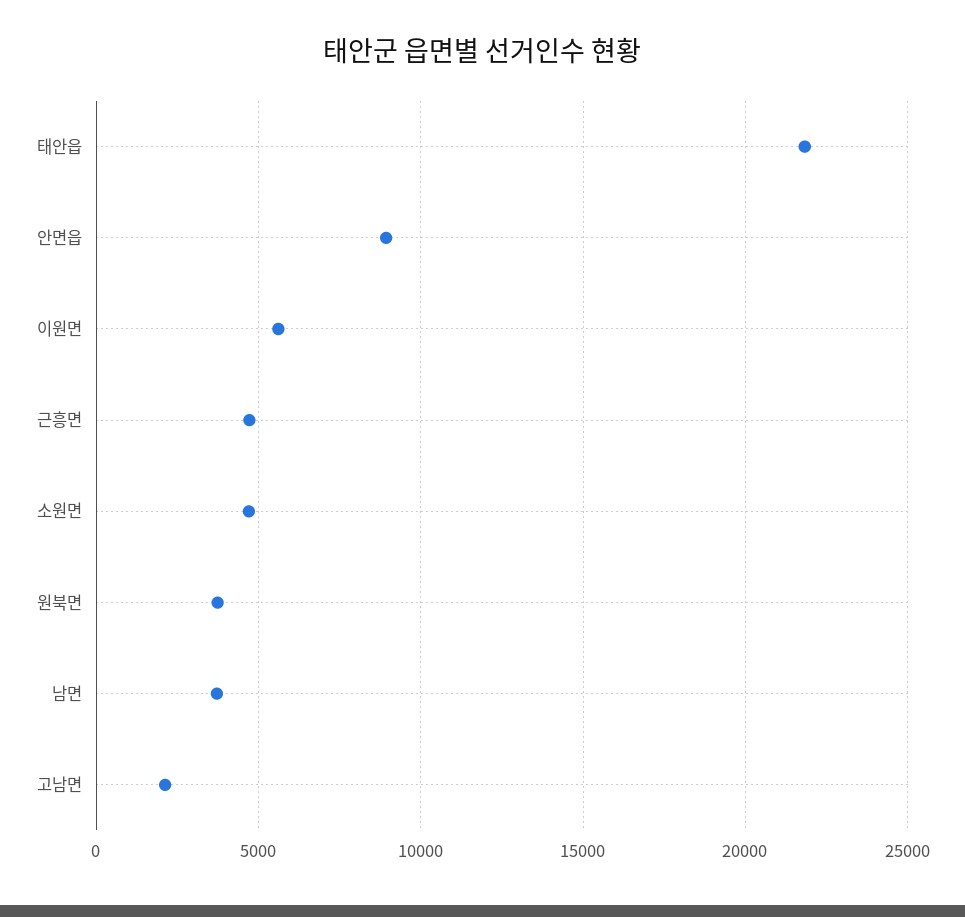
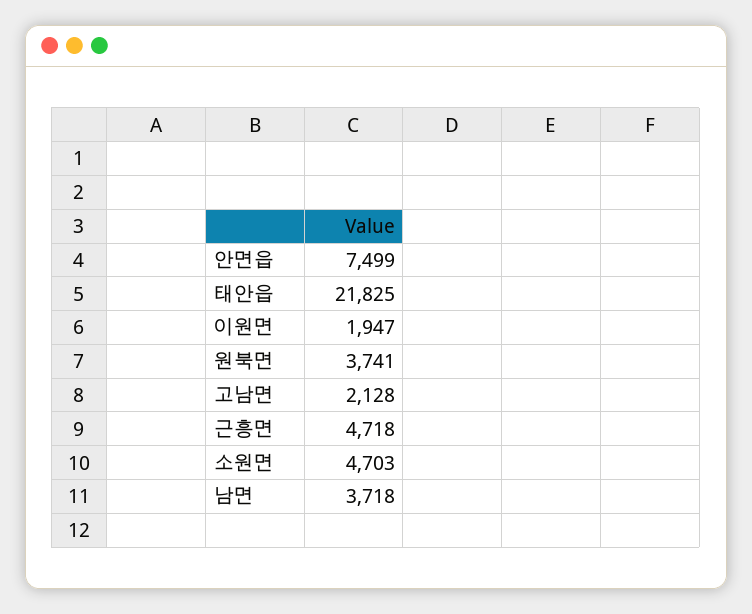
안면읍: 9000 -> 7499
이원면: 5500 -> 1947

